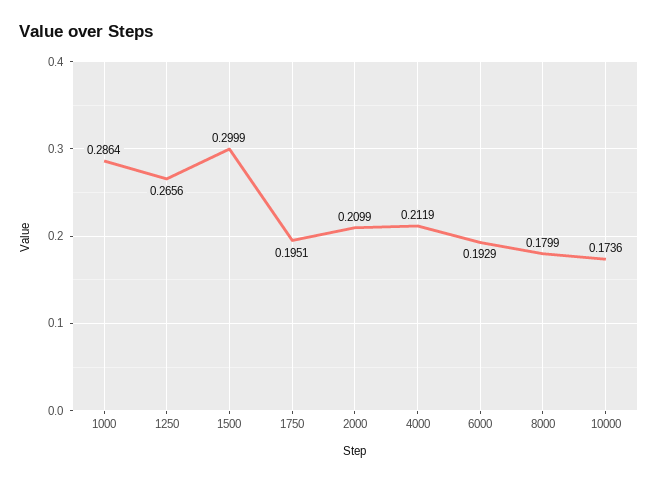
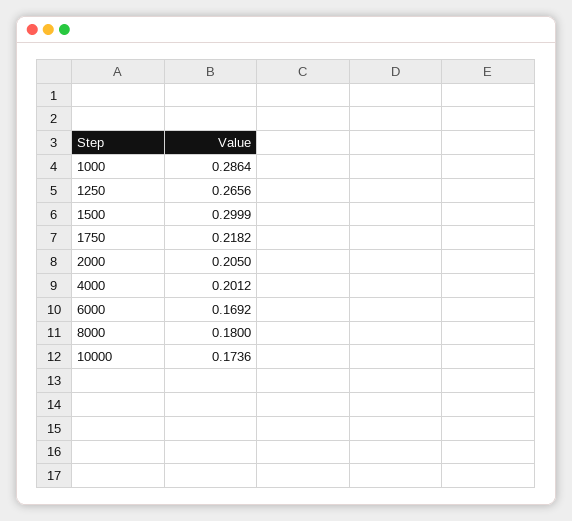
1750: 0.1951 -> 0.2182
2000: 0.2099 -> 0.205
4000: 0.2119 -> 0.2012
6000: 0.1929 -> 0.1692
8000: 0.1799 -> 0.18

